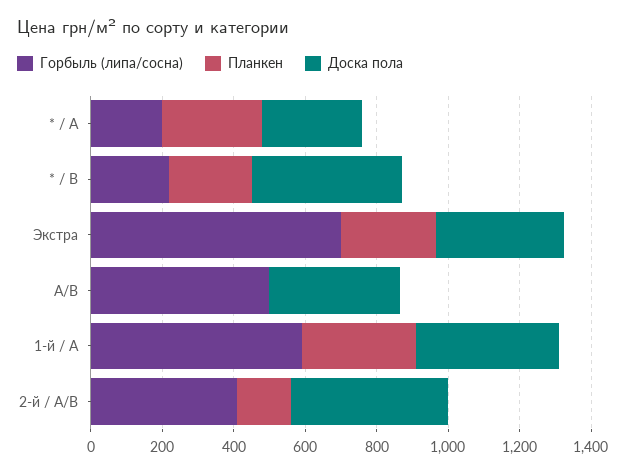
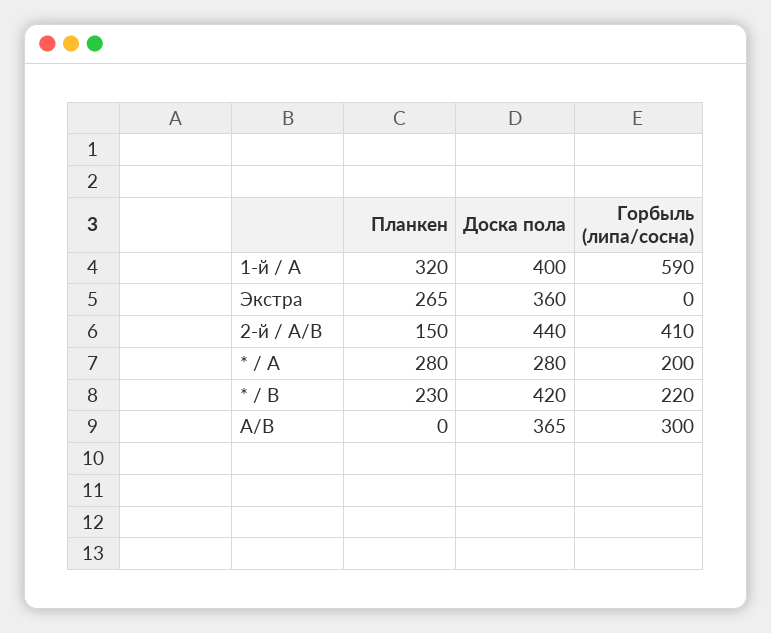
Горбыль (липа/сосна), Экстра: 700 -> 0
Горбыль (липа/сосна), A/B: 500 -> 300

